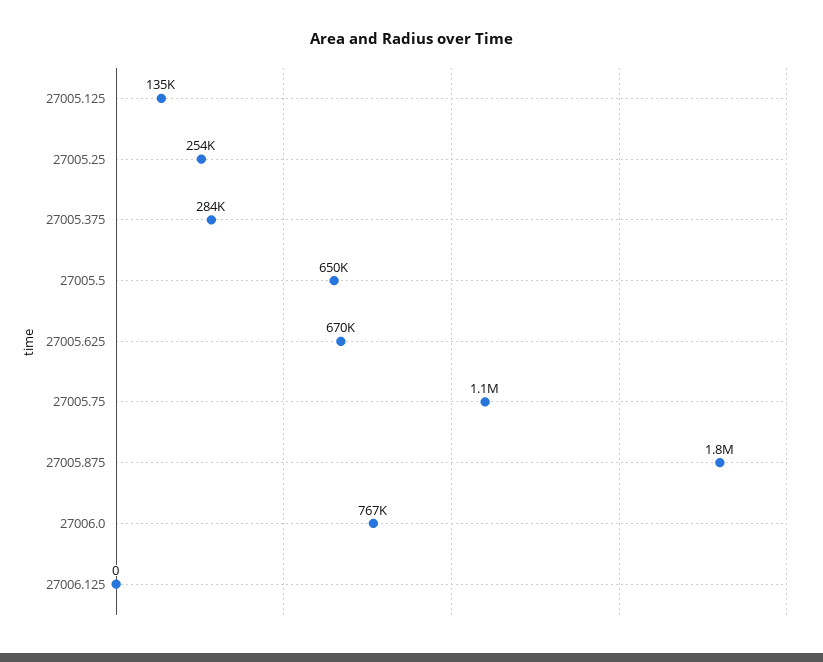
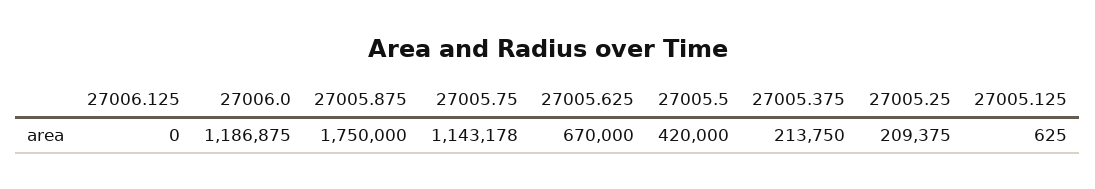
27005.125: 135000 -> 625
27005.25: 254000 -> 209375
27005.375: 284000 -> 213750
27005.5: 650000 -> 420000
27006.0: 767000 -> 1186875

